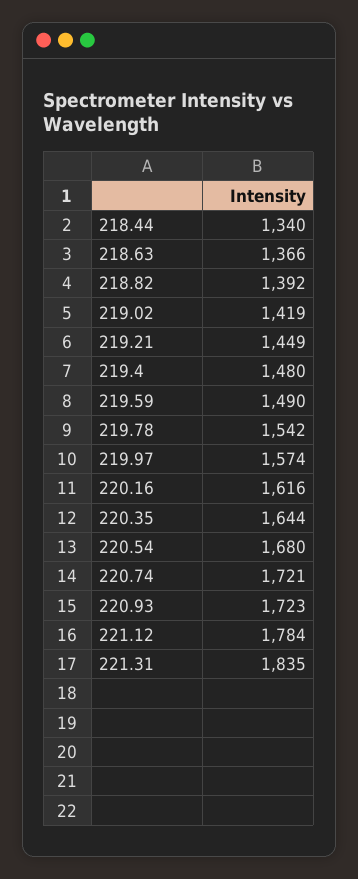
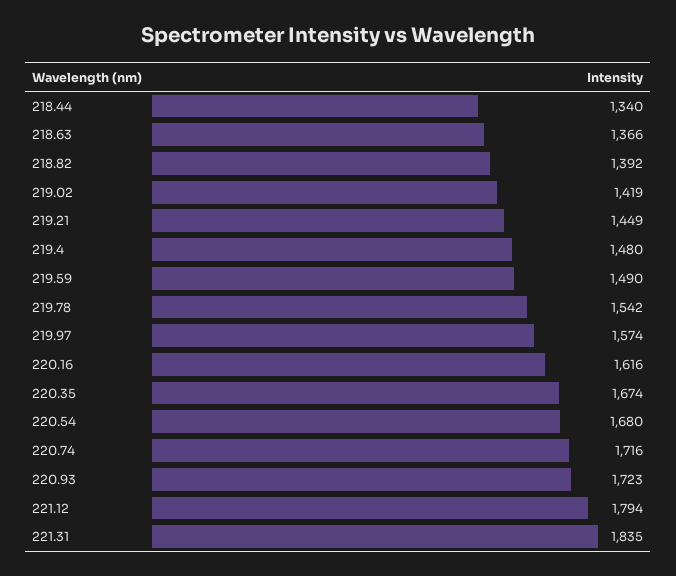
220.35: 1644 -> 1674
220.74: 1721 -> 1716
221.12: 1784 -> 1794

